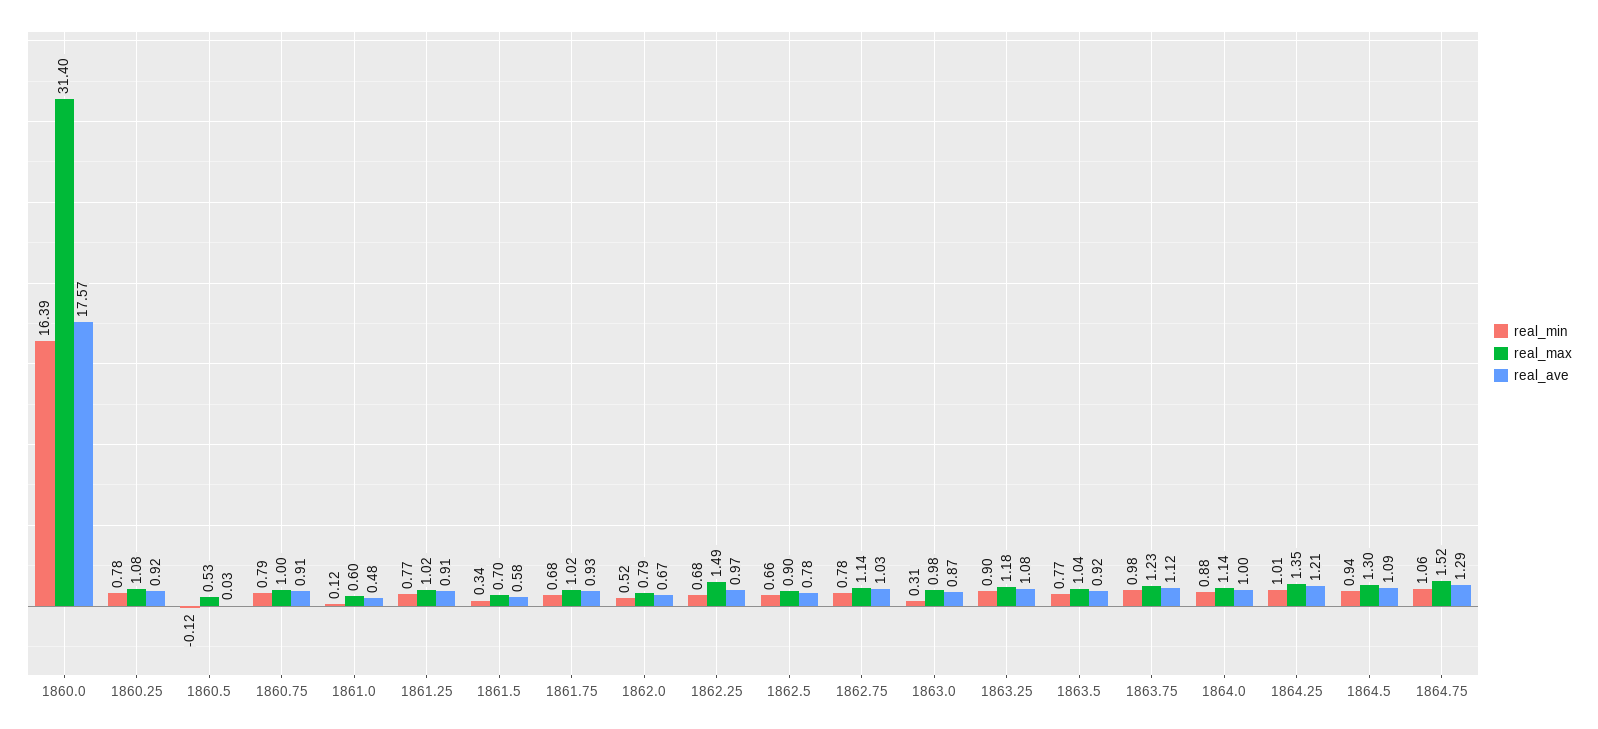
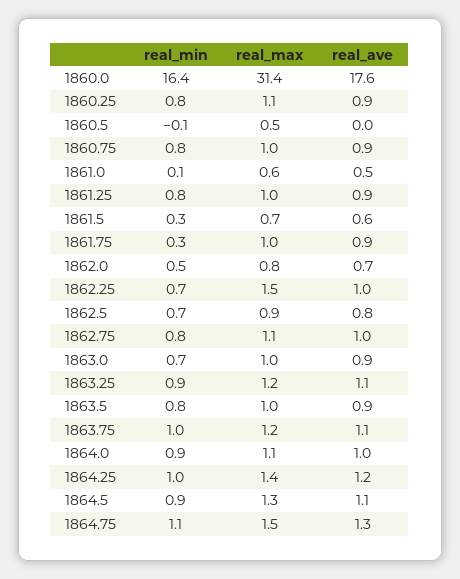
real_min, 1861.75: 0.68 -> 0.3
real_min, 1863.0: 0.31 -> 0.7

